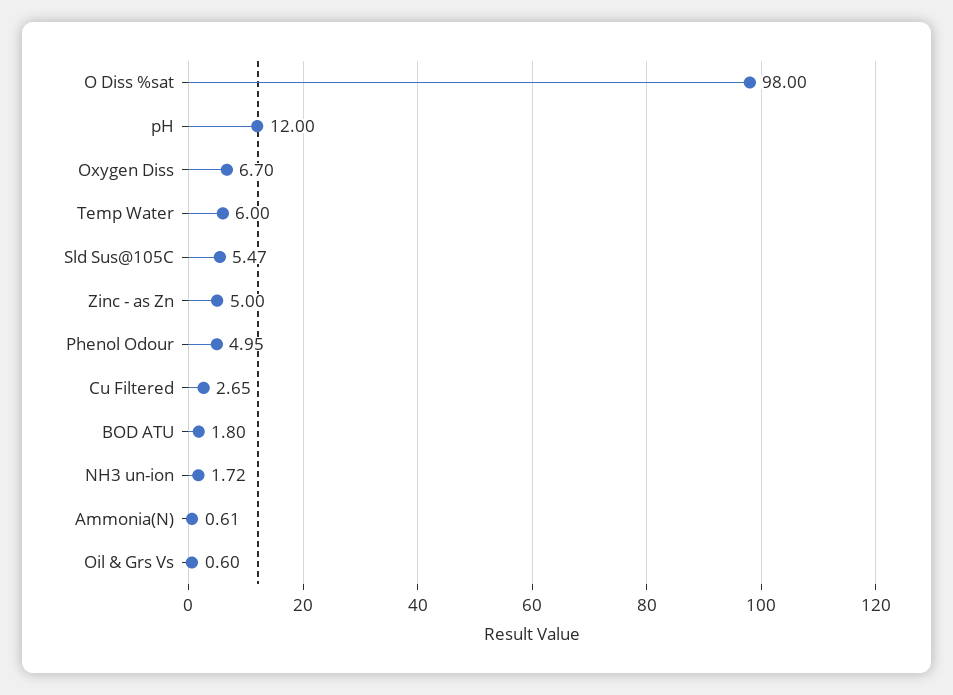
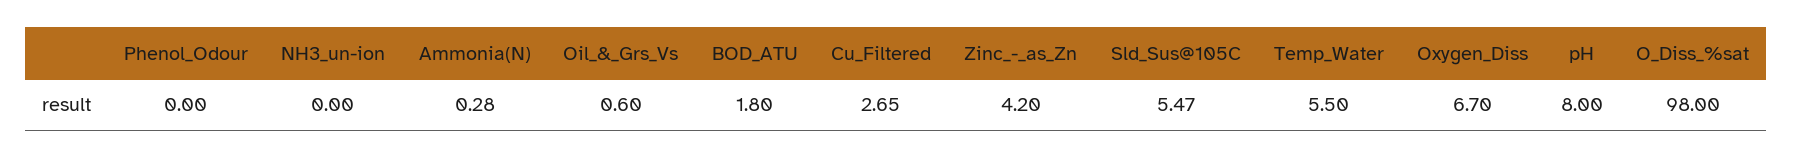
pH: 12 -> 8
Temp Water: 6 -> 5.5
Zinc - as Zn: 5 -> 4.2
Phenol Odour: 4.95 -> 0
NH3 un-ion: 1.72 -> 0
Ammonia(N): 0.61 -> 0.28

